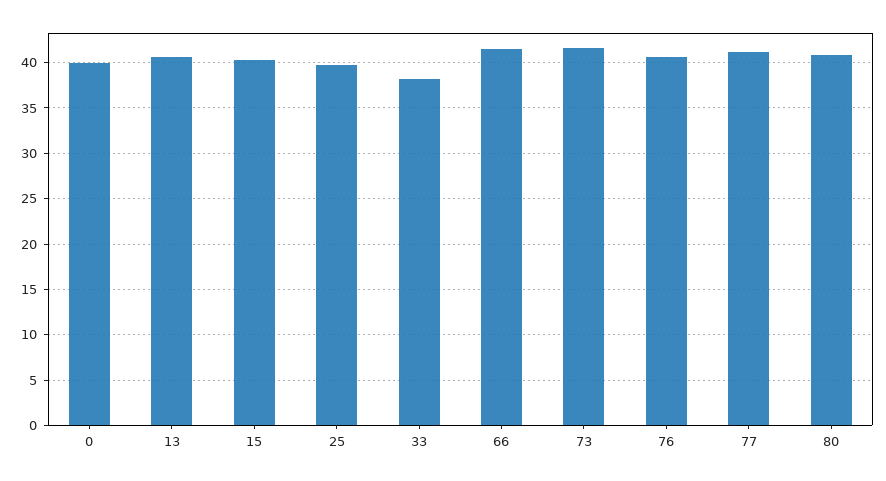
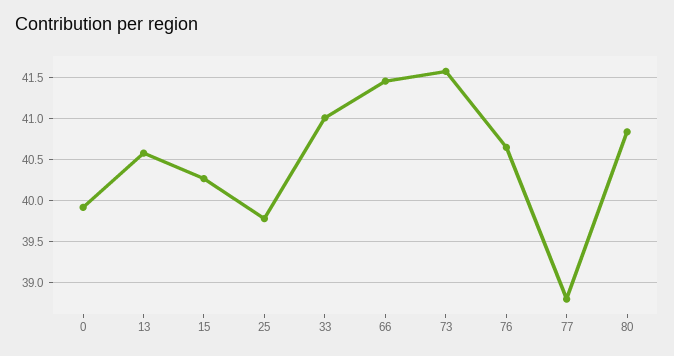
33: 38 -> 41
77: 41 -> 38.8

